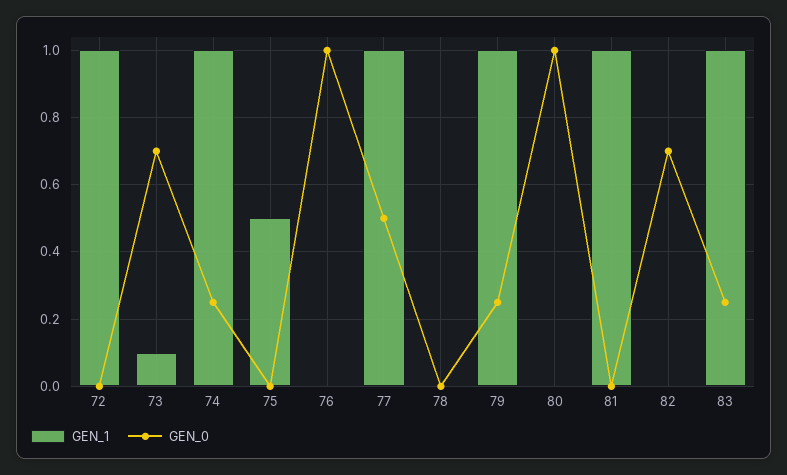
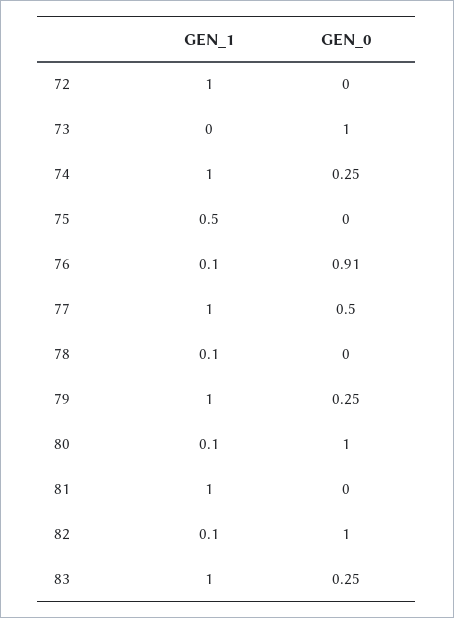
GEN_1, 73: 0.1 -> 0
GEN_0, 73: 0.7 -> 1
GEN_1, 76: 0 -> 0.1
GEN_0, 76: 1 -> 0.91
GEN_1, 78: 0 -> 0.1
GEN_1, 80: 0 -> 0.1
GEN_1, 82: 0 -> 0.1
GEN_0, 82: 0.7 -> 1

